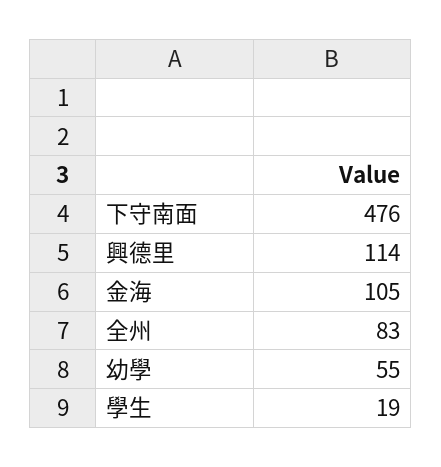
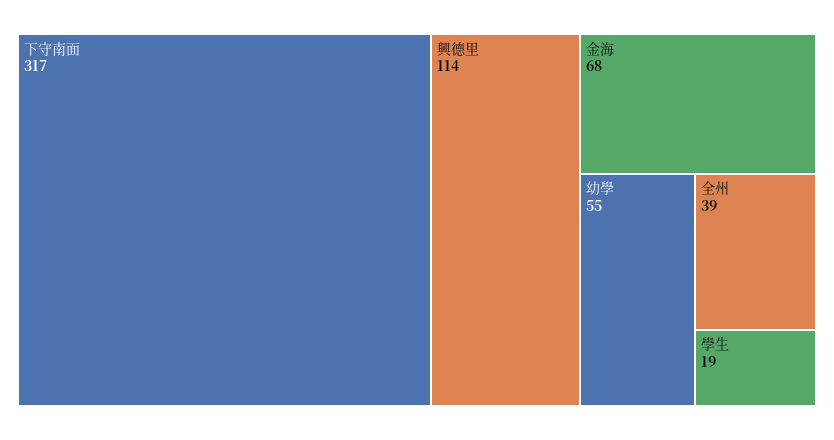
下守南面: 476 -> 317
金海: 105 -> 68
全州: 83 -> 39

